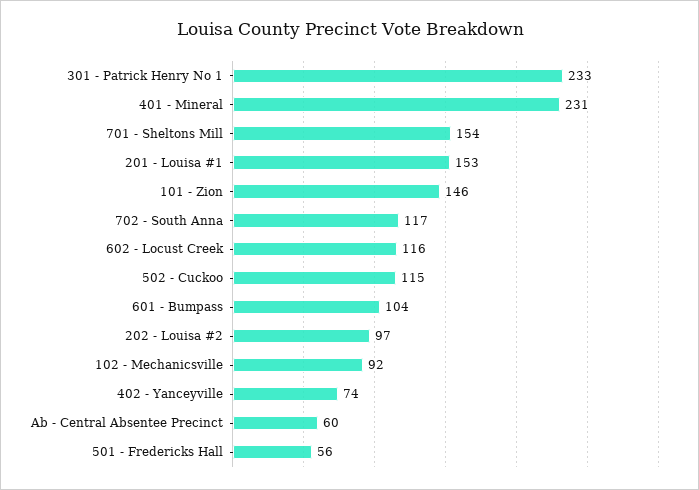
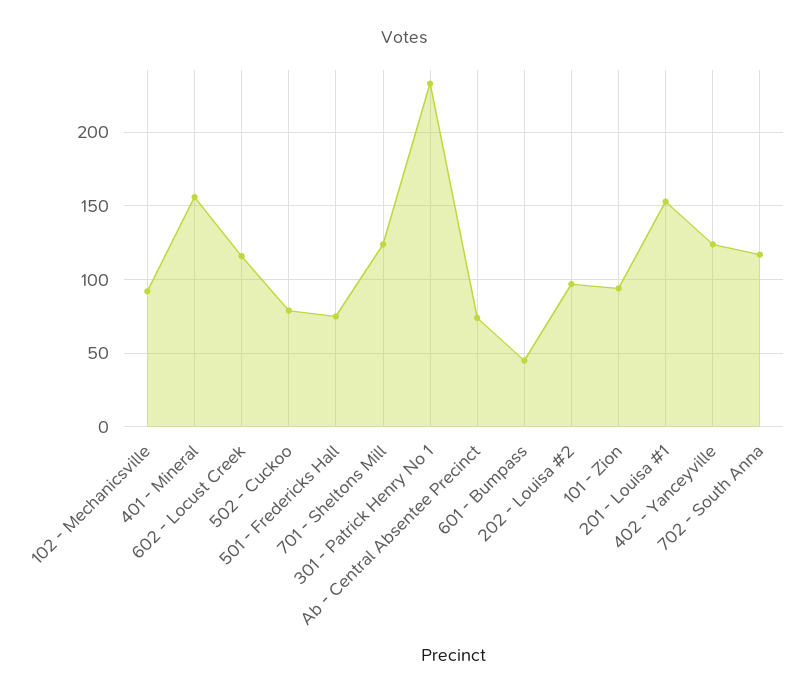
401 - Mineral: 231 -> 155
701 - Sheltons Mill: 154 -> 125
101 - Zion: 146 -> 95
502 - Cuckoo: 115 -> 80
601 - Bumpass: 104 -> 45
402 - Yanceyville: 74 -> 125
Ab - Central Absentee Precinct: 60 -> 75
501 - Fredericks Hall: 56 -> 75

